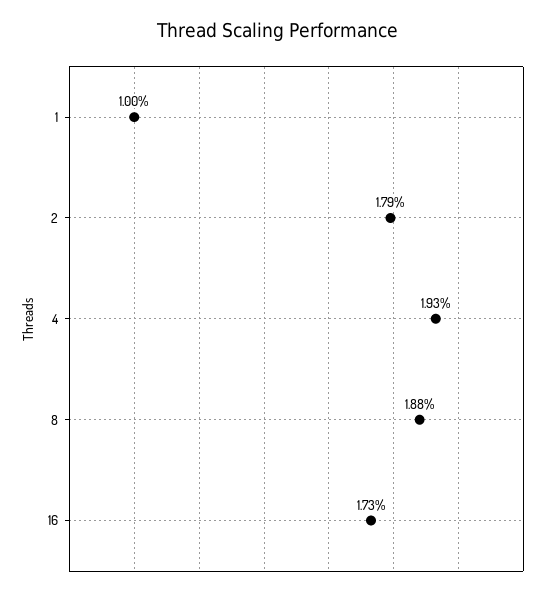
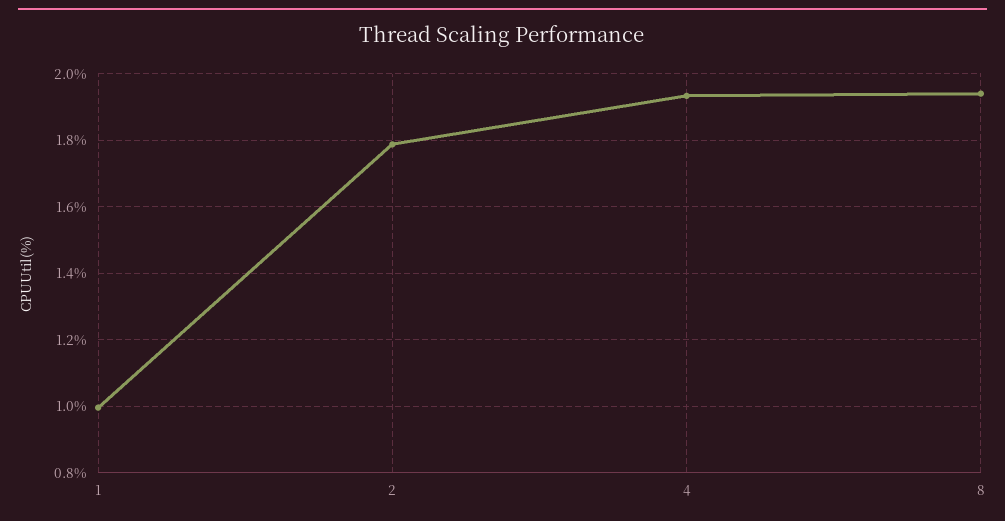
8: 1.88 -> 1.94
16: 1.73 -> none

